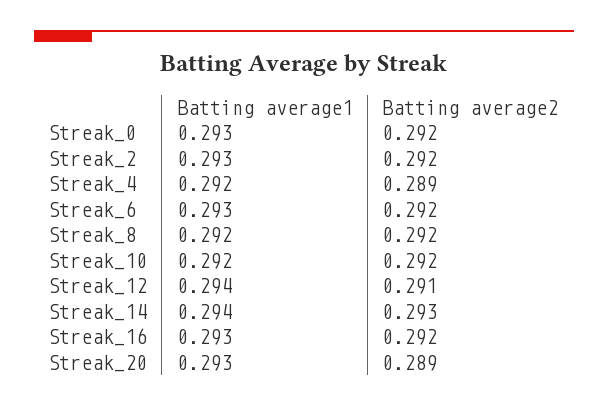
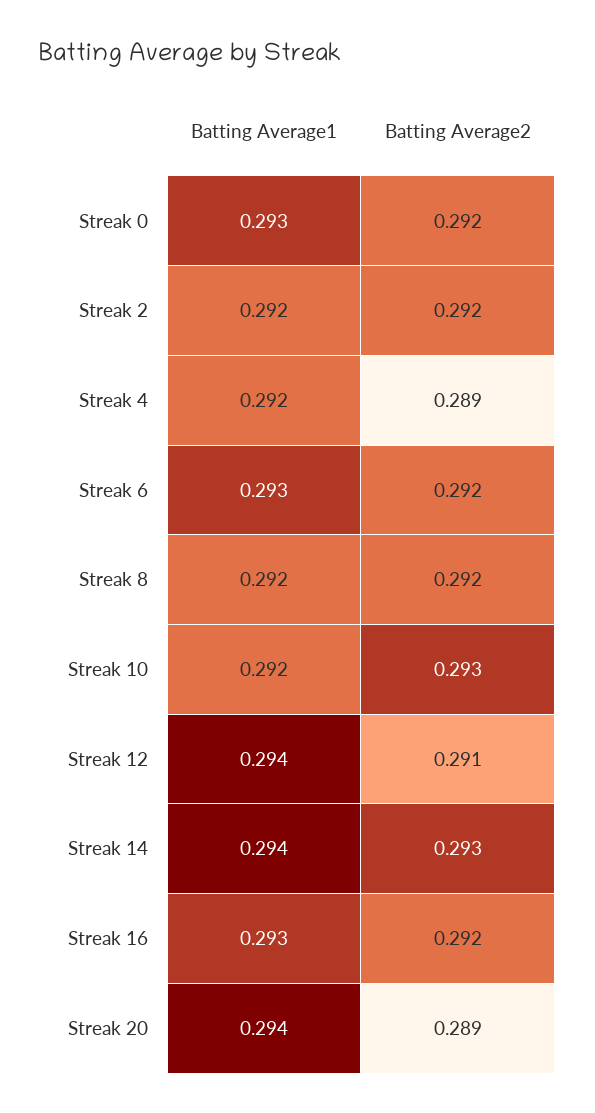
Batting average1, Streak_2: 0.293 -> 0.292
Batting average2, Streak_10: 0.292 -> 0.293
Batting average1, Streak_20: 0.293 -> 0.294

